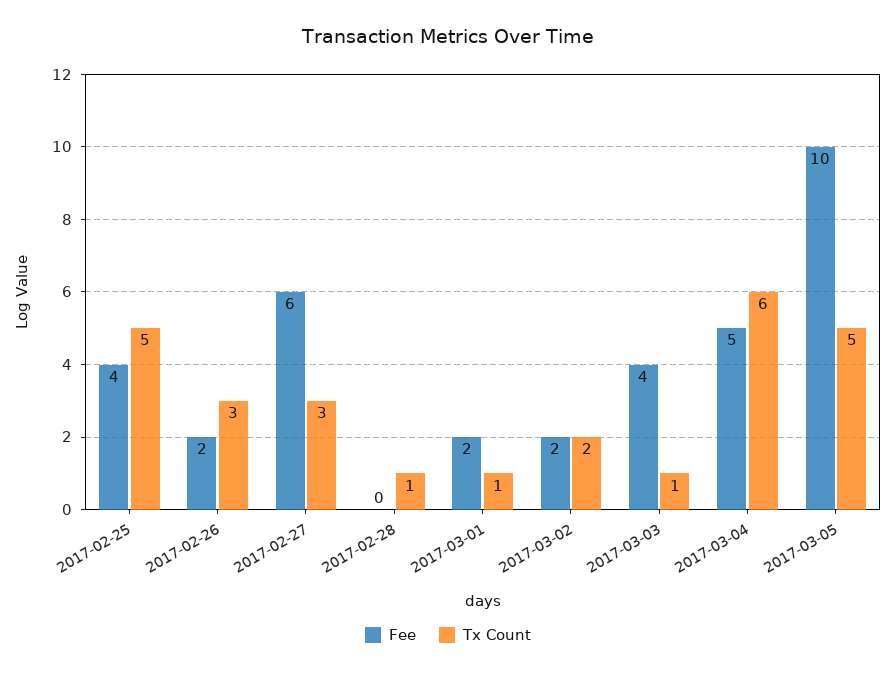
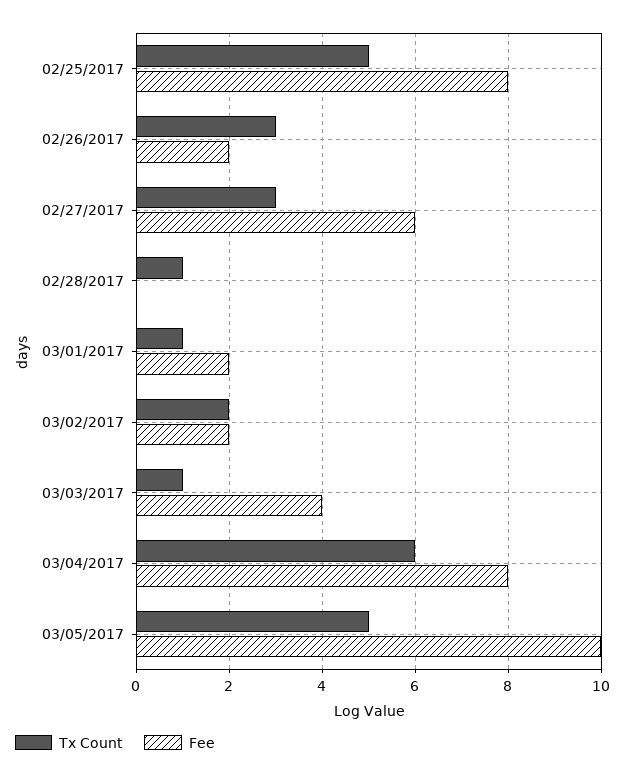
Fee, 2017-02-25: 4 -> 8
Fee, 2017-03-04: 5 -> 8

